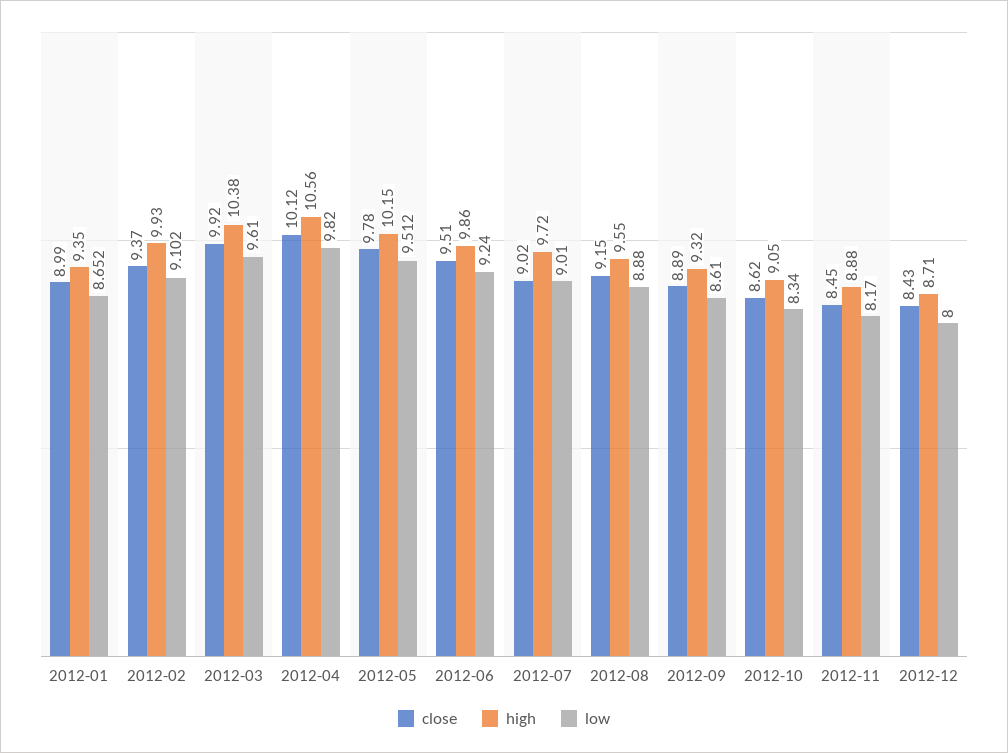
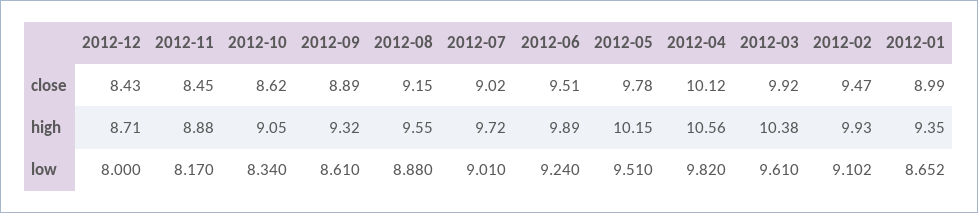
close, 2012-02: 9.37 -> 9.47
low, 2012-05: 9.512 -> 9.51
high, 2012-06: 9.86 -> 9.89

